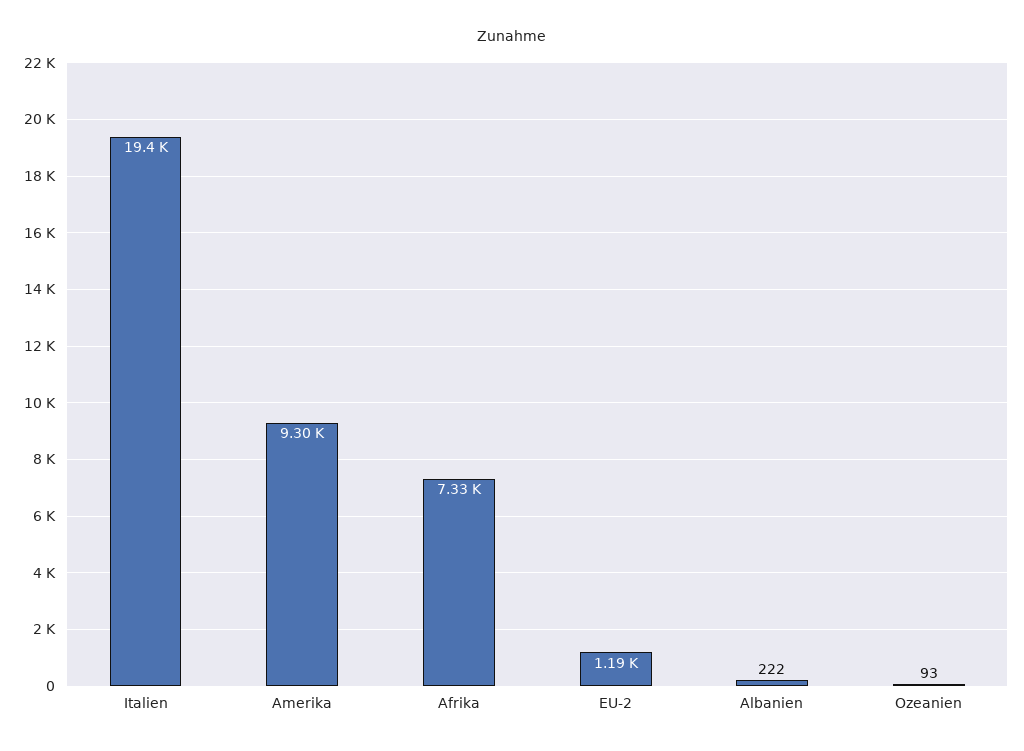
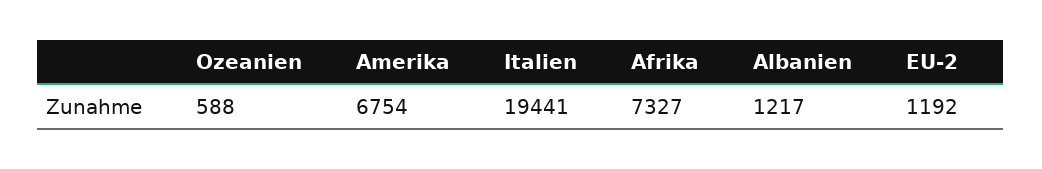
Amerika: 9300 -> 6754
Albanien: 222 -> 1217
Ozeanien: 93 -> 588

